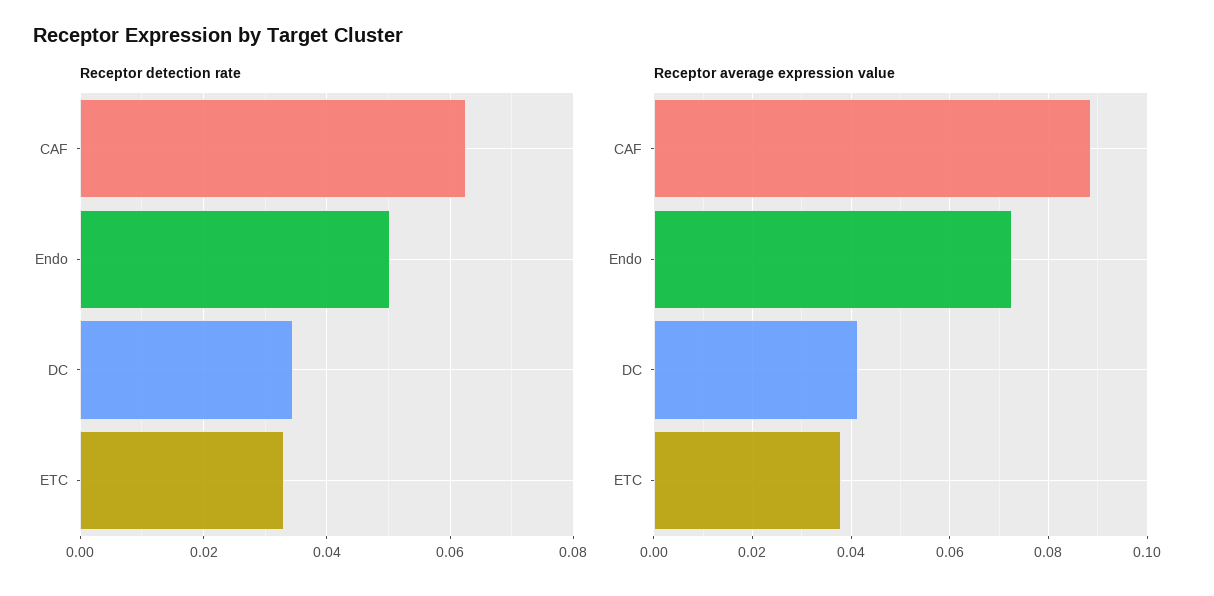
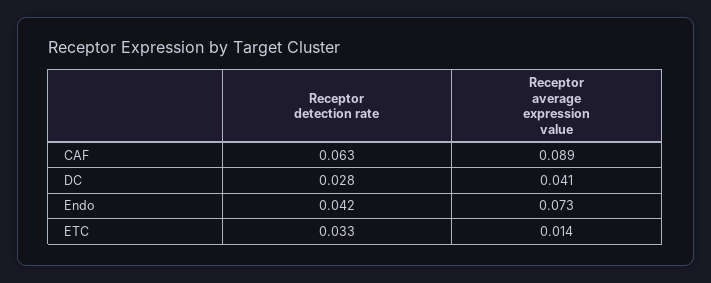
Receptor detection rate, Endo: 0.05 -> 0.042
Receptor detection rate, DC: 0.034 -> 0.028
Receptor average expression value, ETC: 0.038 -> 0.014

